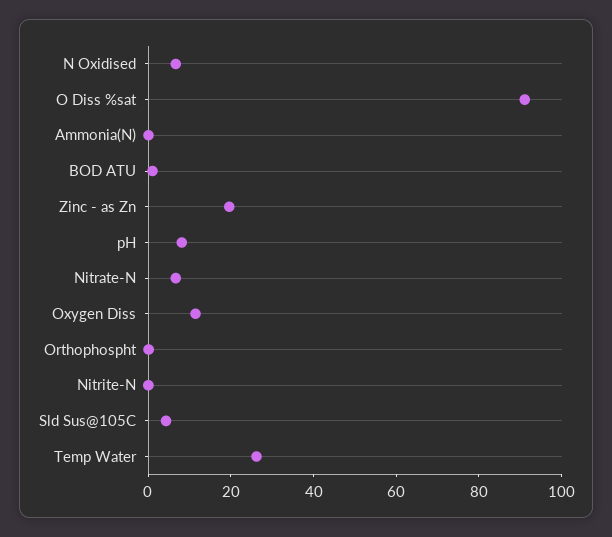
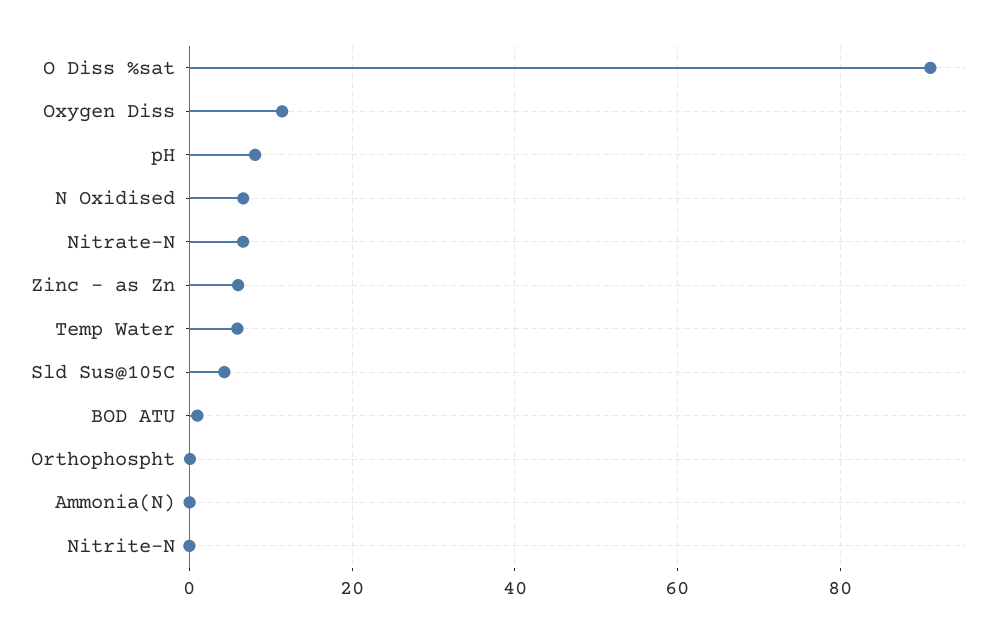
Zinc - as Zn: 20 -> 6
Temp Water: 25 -> 6

